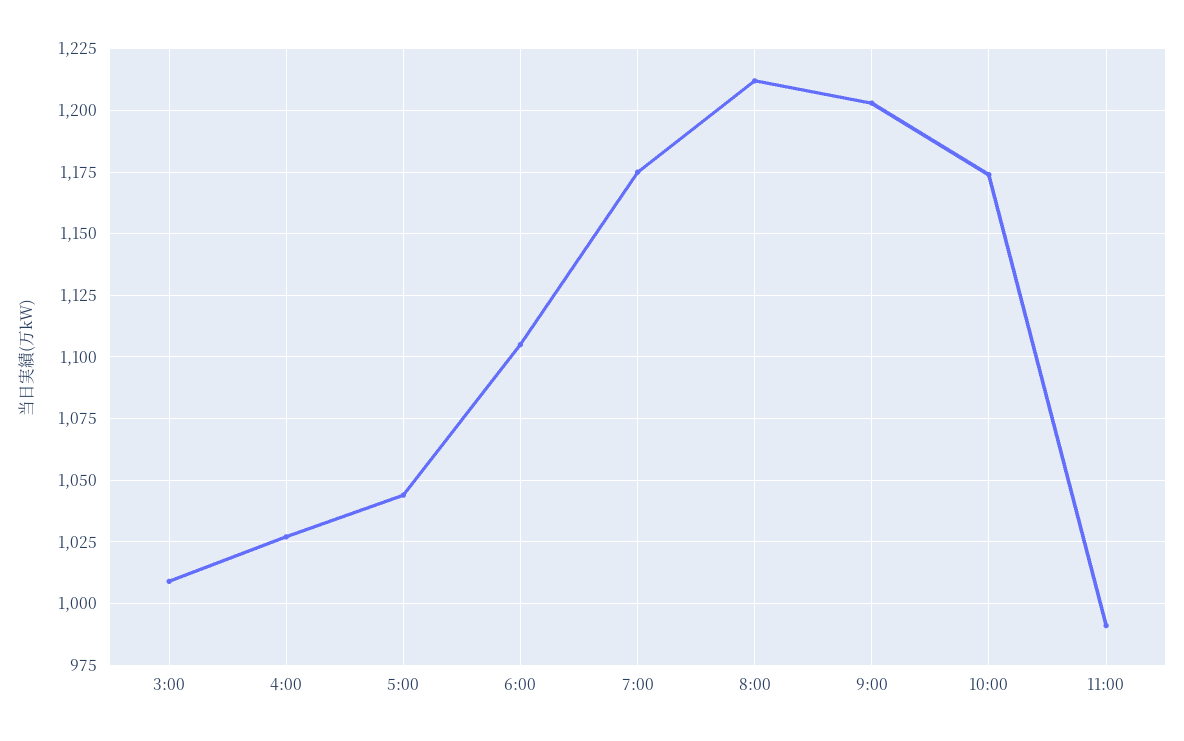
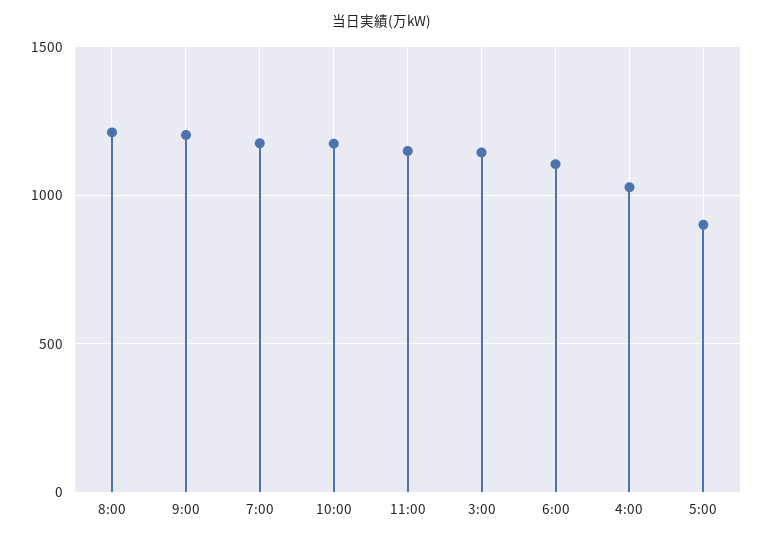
3:00: 1010 -> 1150
5:00: 1045 -> 900
11:00: 990 -> 1150

